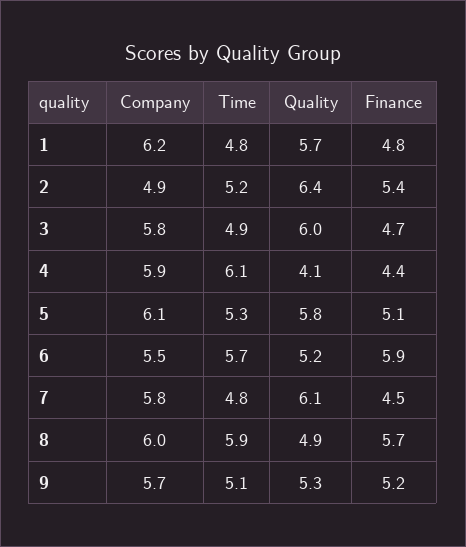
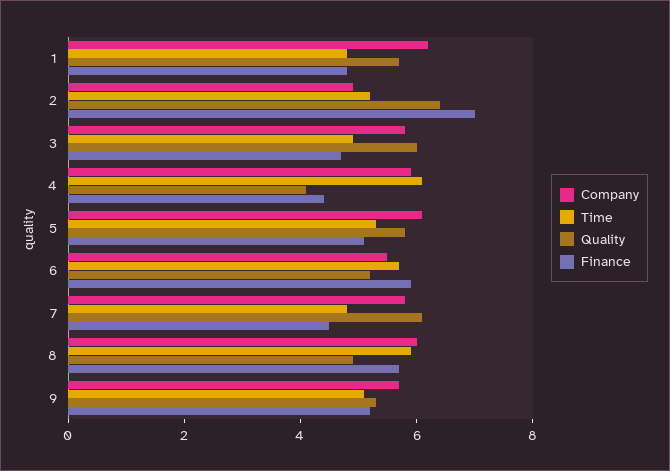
Finance, 2: 5.4 -> 7

